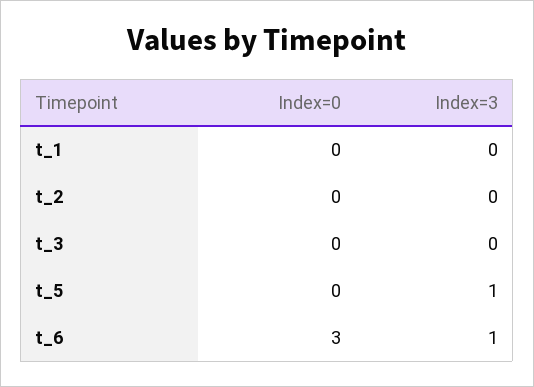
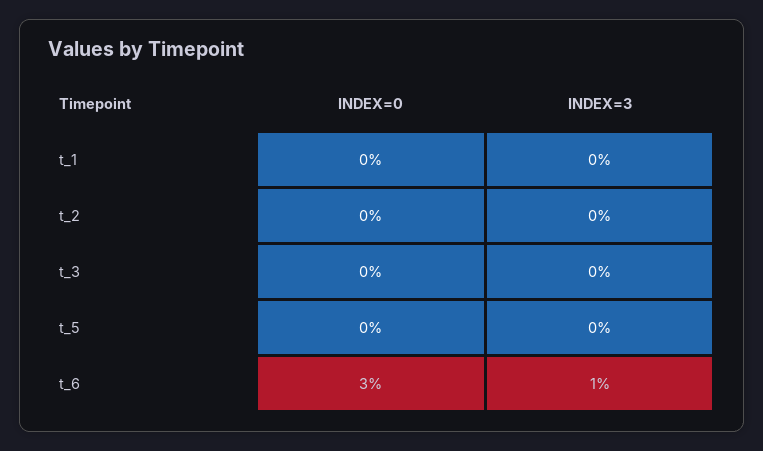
Index=3, t_5: 1 -> 0

